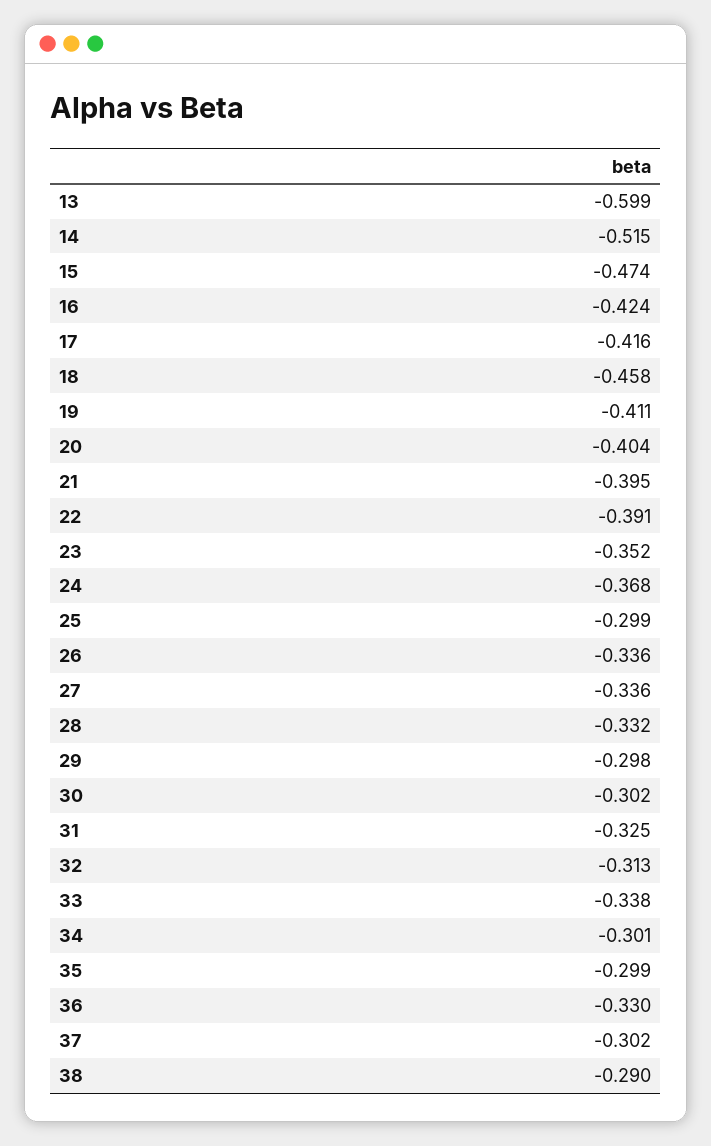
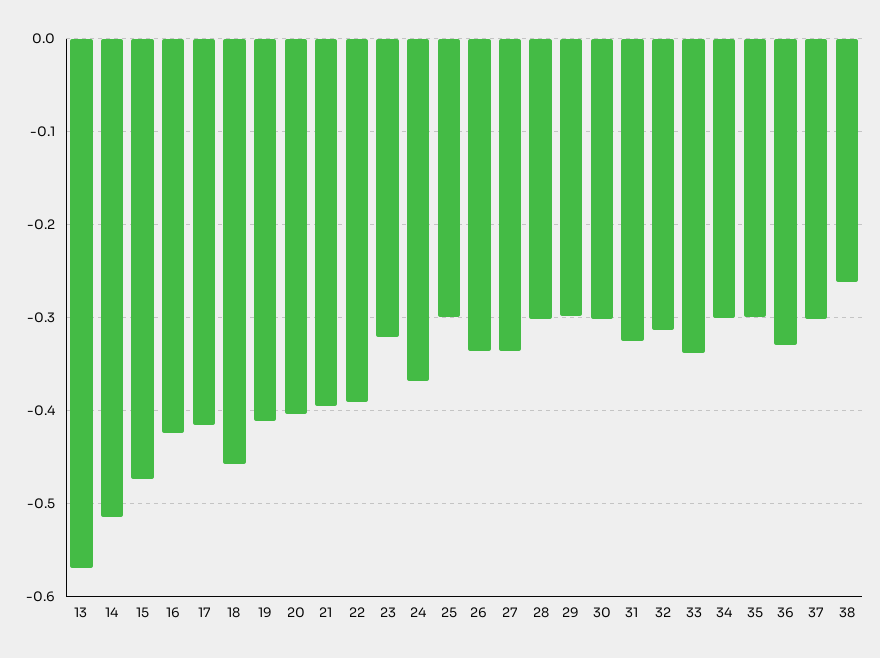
13: -0.599 -> -0.57
23: -0.352 -> -0.32
28: -0.332 -> -0.3
38: -0.29 -> -0.26

